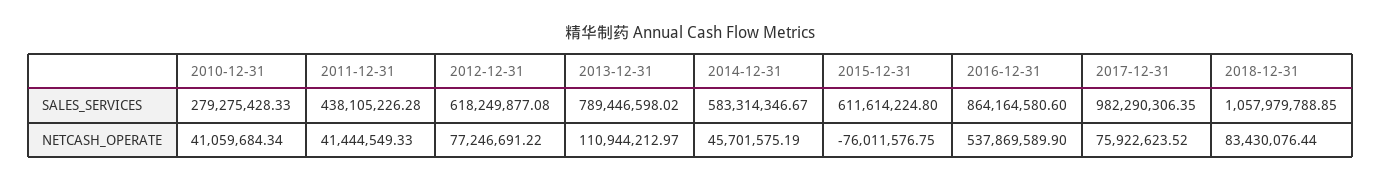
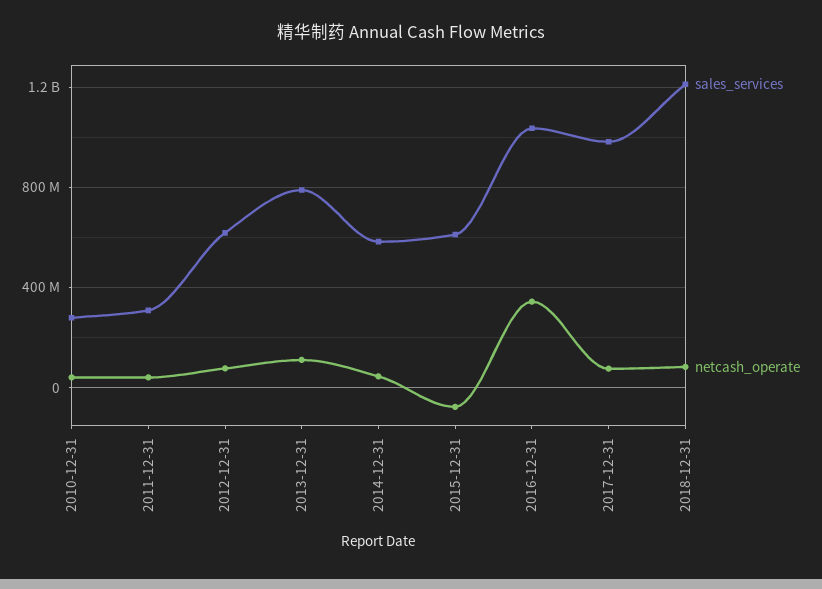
SALES_SERVICES, 2011-12-31: 438105226.28 -> 300000000
SALES_SERVICES, 2016-12-31: 864164580.6 -> 1050000000
SALES_SERVICES, 2018-12-31: 1057979788.85 -> 1200000000
NETCASH_OPERATE, 2016-12-31: 537869589.9 -> 350000000

